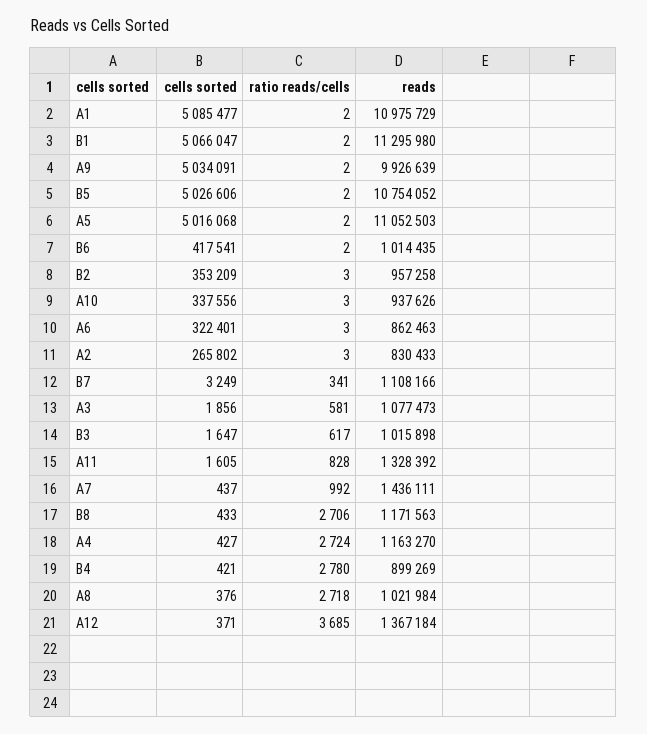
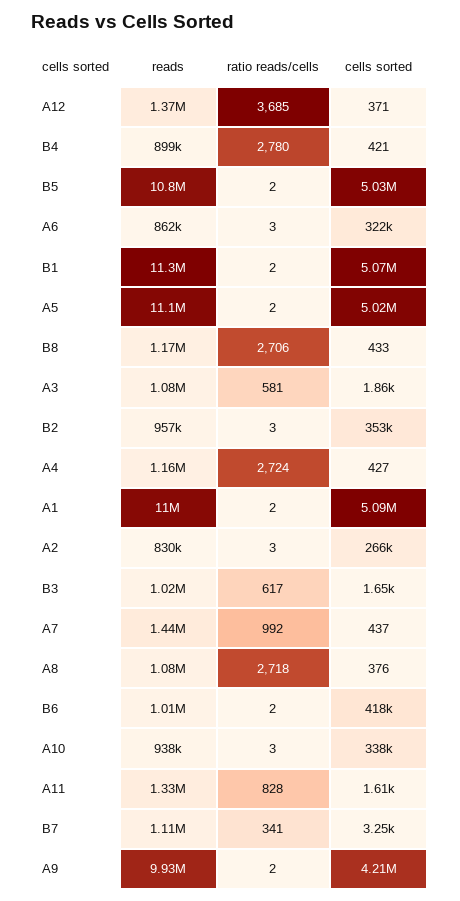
cells sorted, A9: 5034091 -> 4210000
reads, A8: 1021984 -> 1080000

